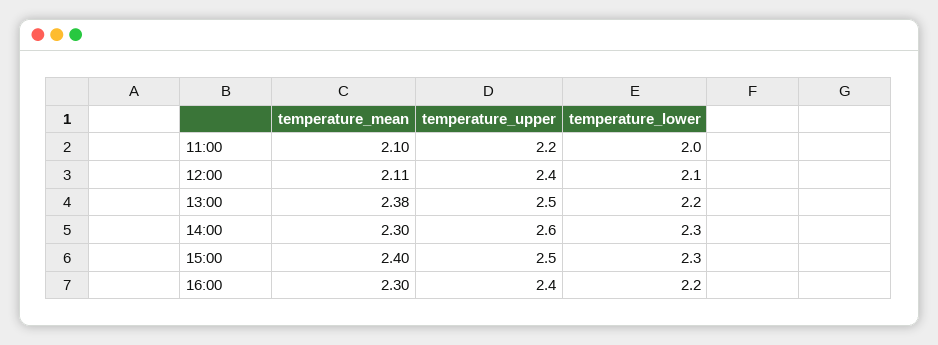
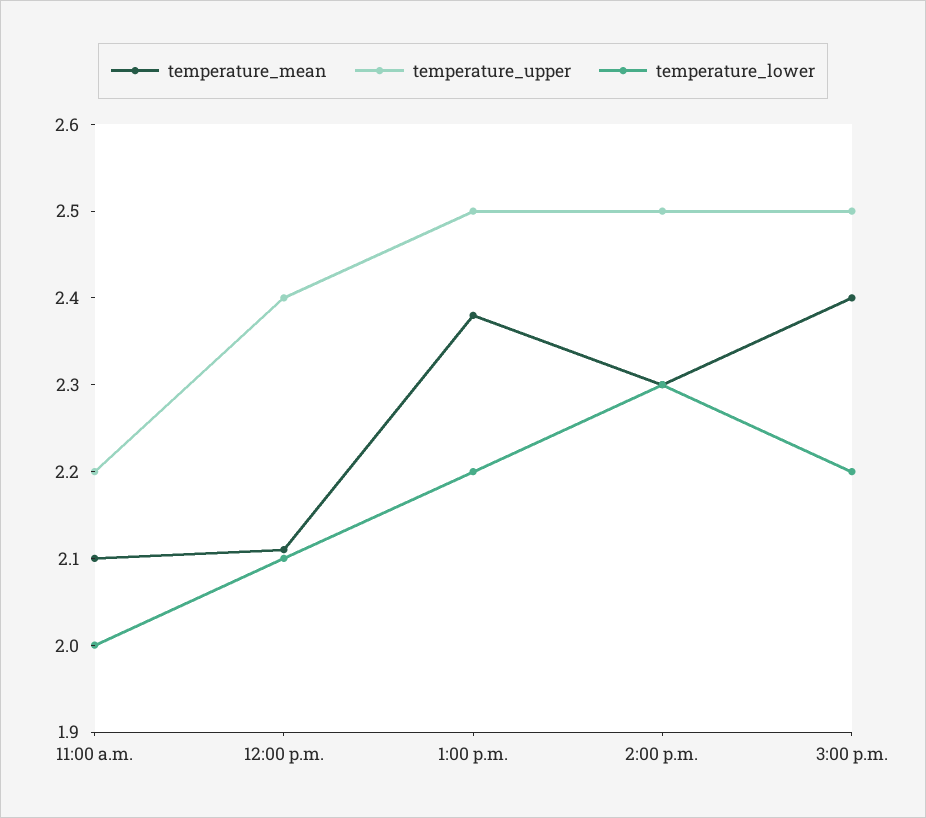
temperature_upper, 14:00: 2.6 -> 2.5
temperature_lower, 15:00: 2.3 -> 2.2
temperature_mean, 16:00: 2.3 -> none
temperature_upper, 16:00: 2.4 -> none
temperature_lower, 16:00: 2.2 -> none

